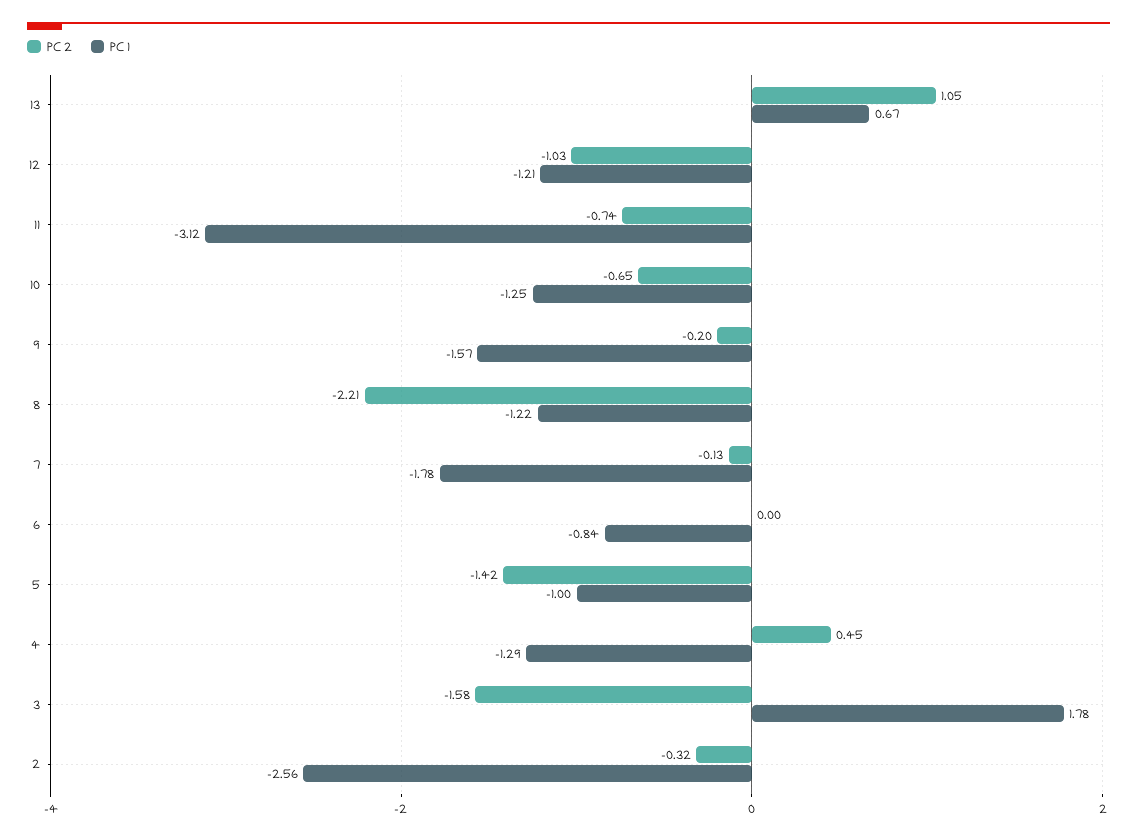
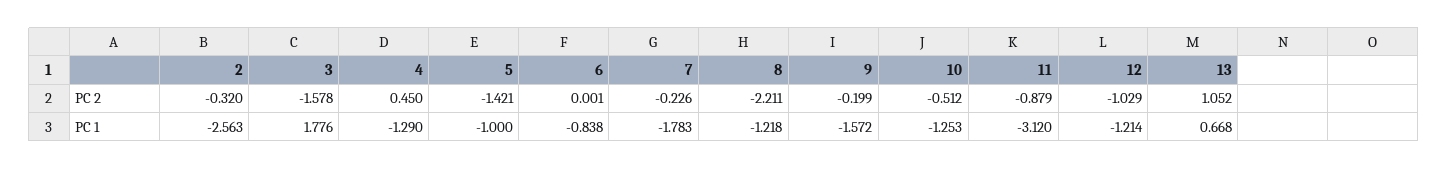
PC 2, 11: -0.74 -> -0.879
PC 2, 10: -0.65 -> -0.512
PC 2, 7: -0.13 -> -0.226

